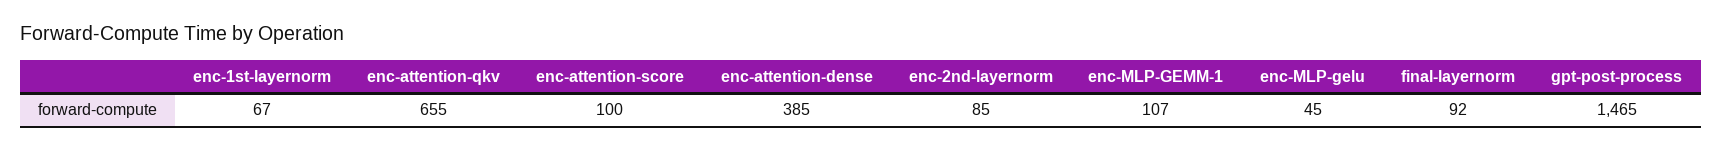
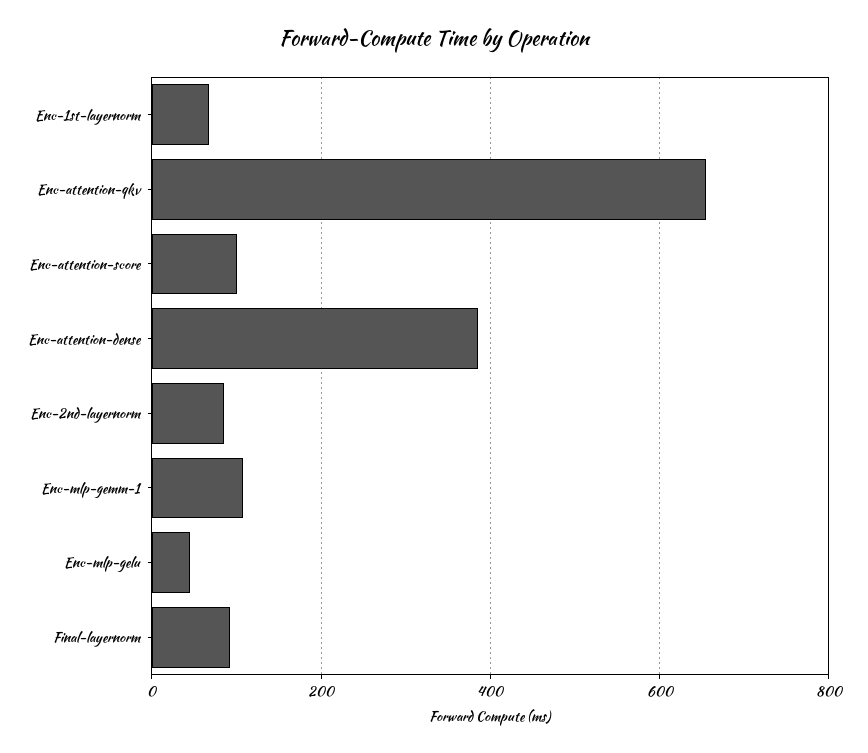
gpt-post-process: 1465 -> none

